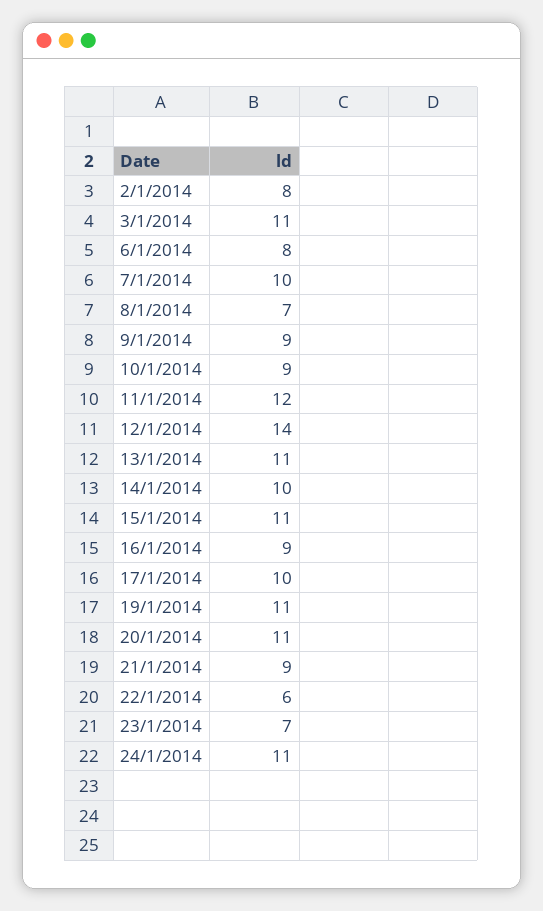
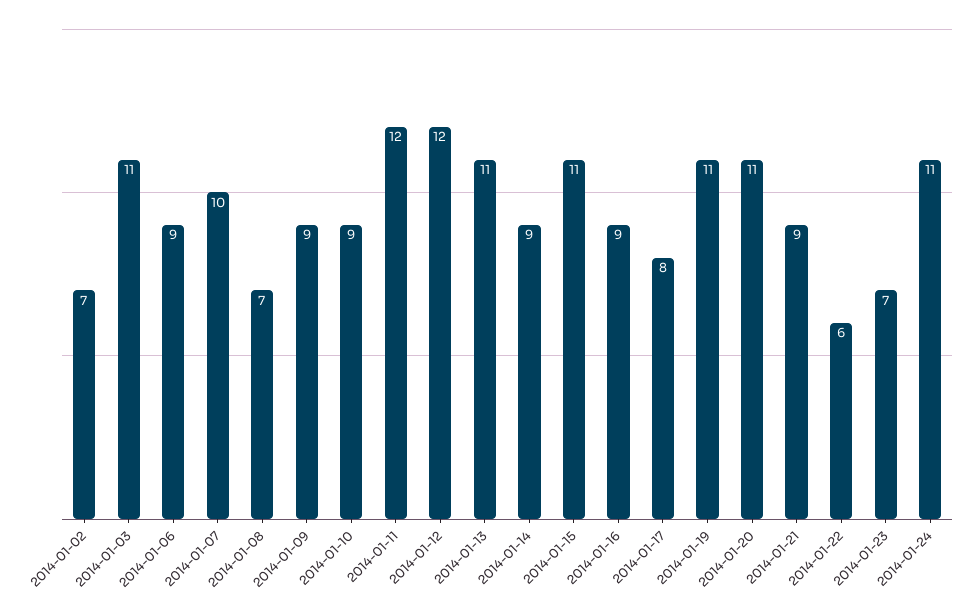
2/1/2014: 8 -> 7
6/1/2014: 8 -> 9
12/1/2014: 14 -> 12
14/1/2014: 10 -> 9
17/1/2014: 10 -> 8

